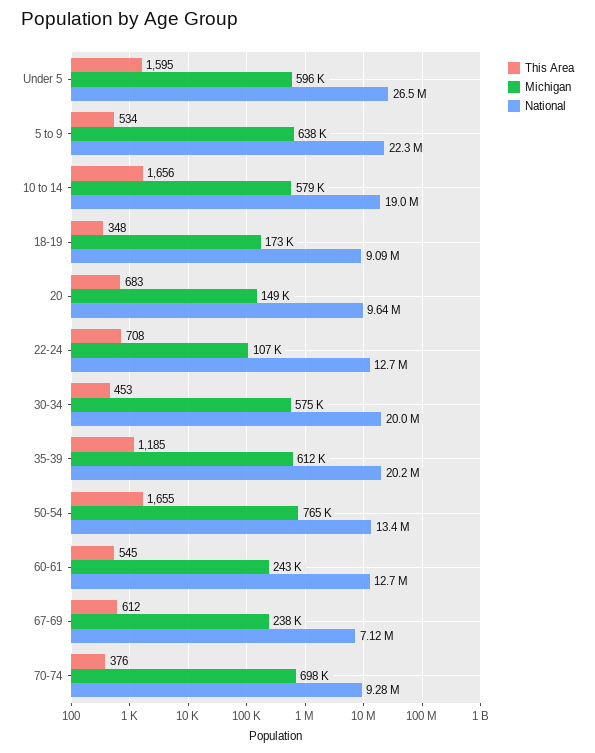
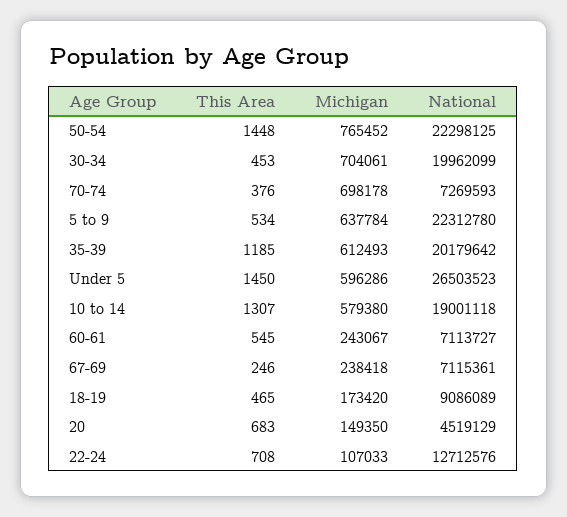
This Area, Under 5: 1595 -> 1450
This Area, 10 to 14: 1656 -> 1307
This Area, 18-19: 348 -> 465
National, 20: 9640000 -> 4519129
Michigan, 30-34: 575000 -> 704061
This Area, 50-54: 1655 -> 1448
National, 50-54: 13400000 -> 22298125
National, 60-61: 12700000 -> 7113727
This Area, 67-69: 612 -> 246
National, 70-74: 9280000 -> 7269593

